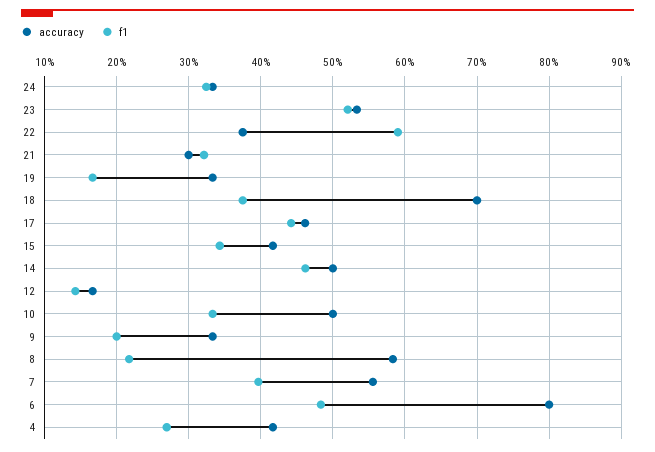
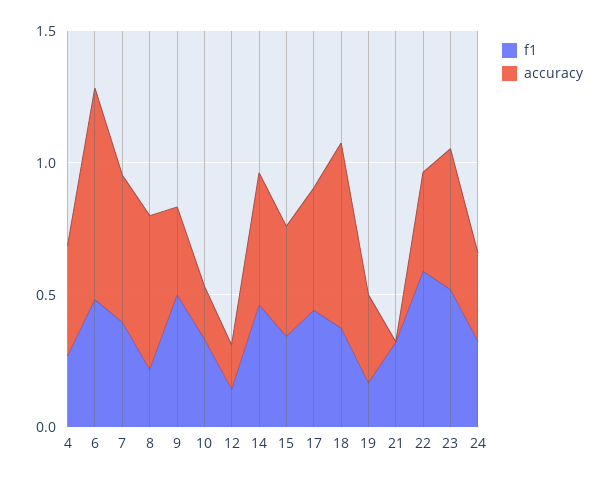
accuracy, 21: 0.3 -> 0
accuracy, 10: 0.5 -> 0.2
f1, 9: 0.2 -> 0.5

